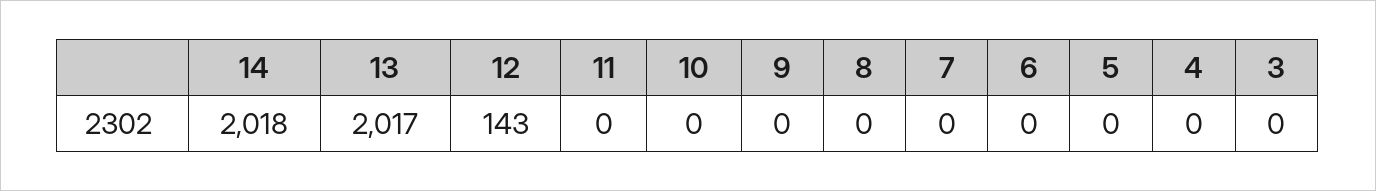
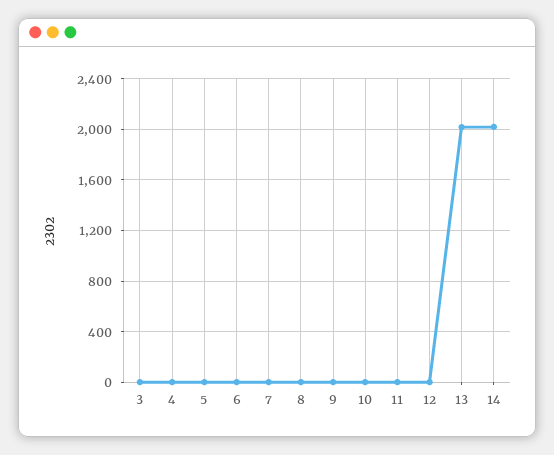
12: 143 -> 0

